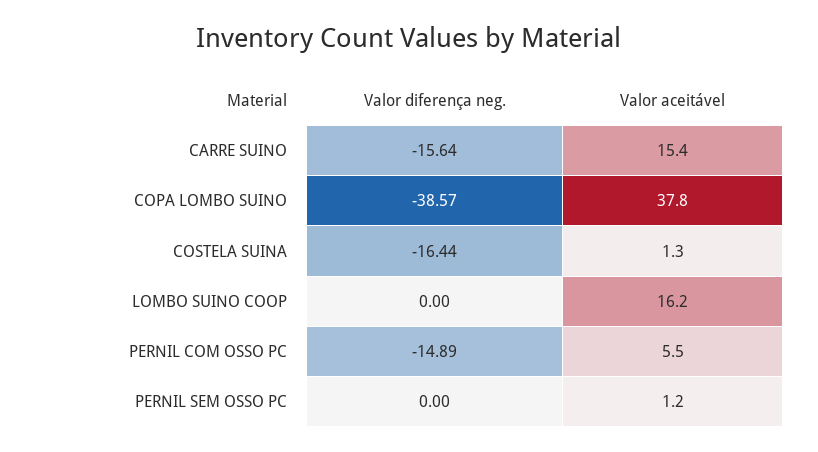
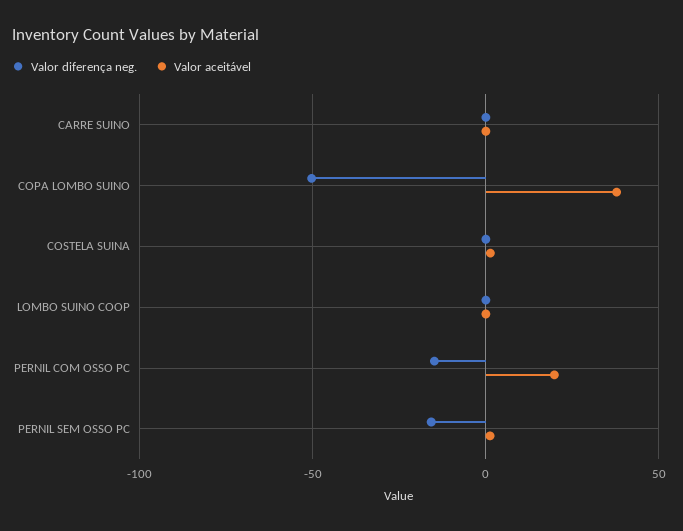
Valor diferença neg., CARRE SUINO: -15.64 -> 0
Valor aceitável, CARRE SUINO: 15.4 -> 0
Valor diferença neg., COPA LOMBO SUINO: -38.57 -> -50
Valor diferença neg., COSTELA SUINA: -16.44 -> 0
Valor aceitável, LOMBO SUINO COOP: 16.2 -> 0
Valor aceitável, PERNIL COM OSSO PC: 5.5 -> 20
Valor diferença neg., PERNIL SEM OSSO PC: 0 -> -15

